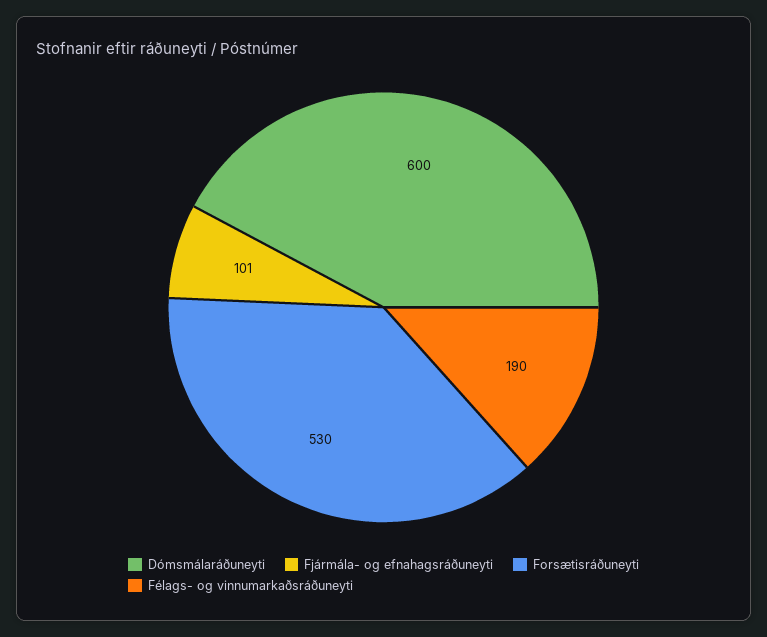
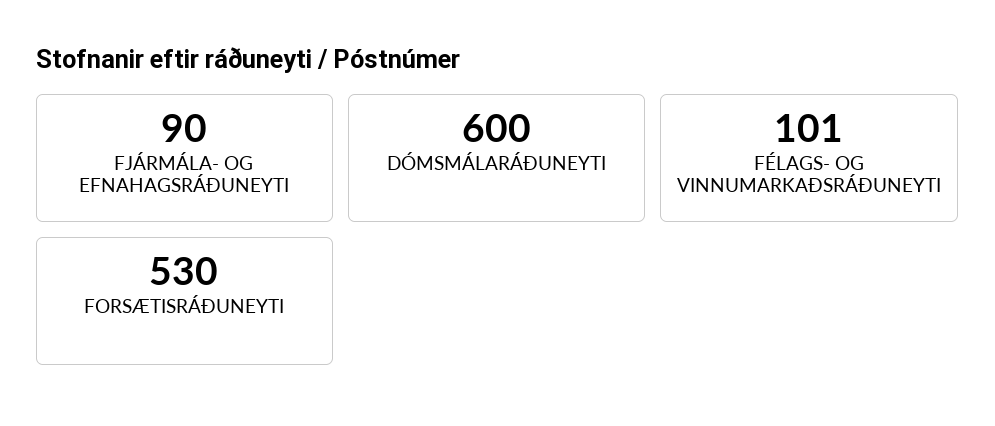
Fjármála- og efnahagsráðuneyti: 101 -> 90
Félags- og vinnumarkaðsráðuneyti: 190 -> 101

